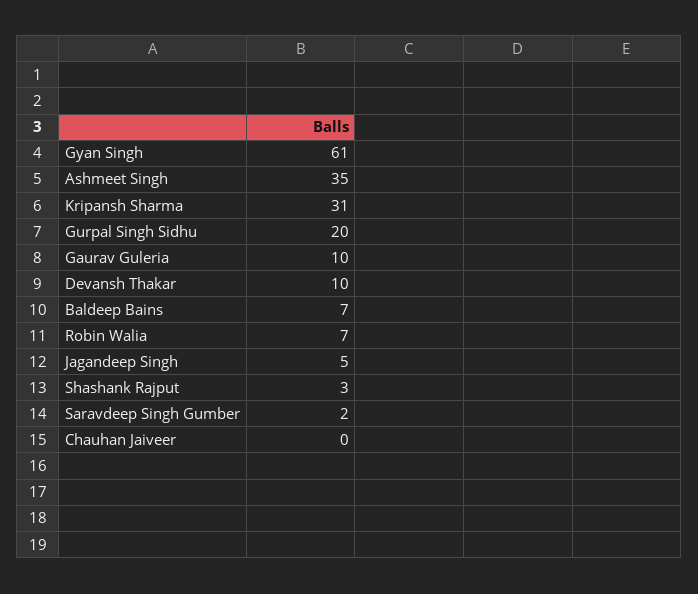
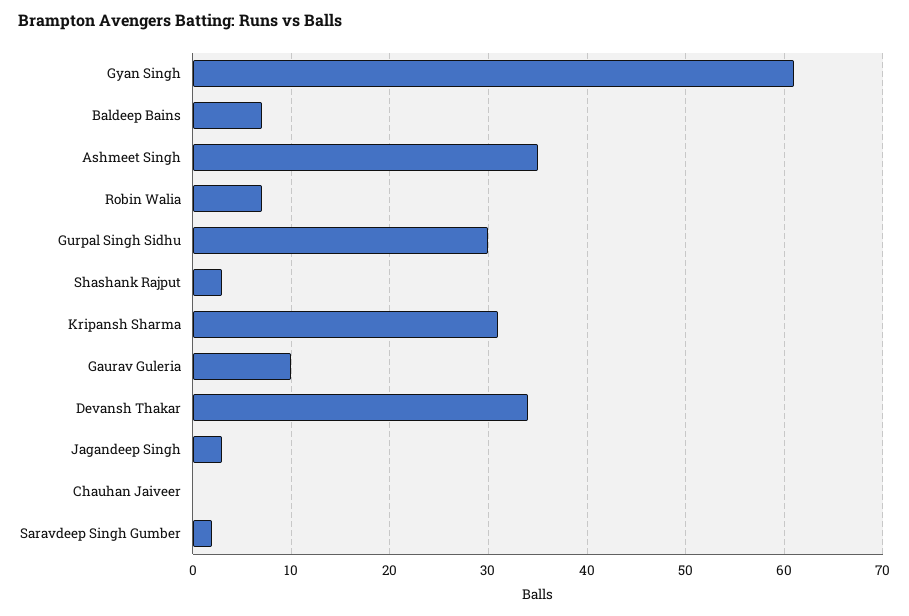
Gurpal Singh Sidhu: 20 -> 30
Devansh Thakar: 10 -> 34
Jagandeep Singh: 5 -> 3

